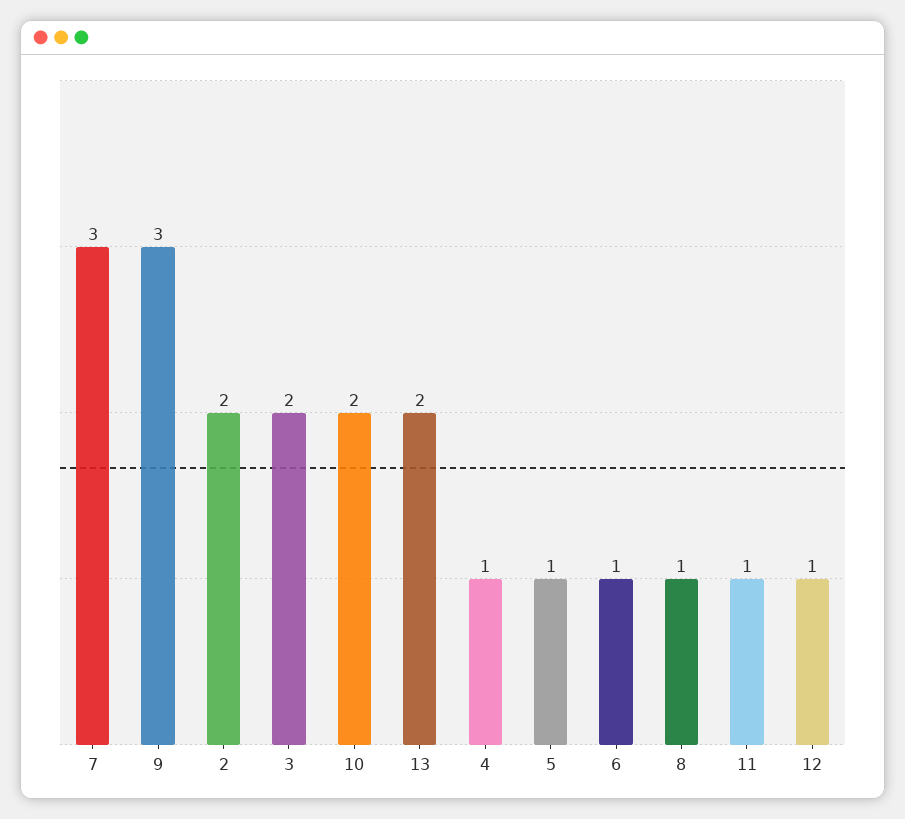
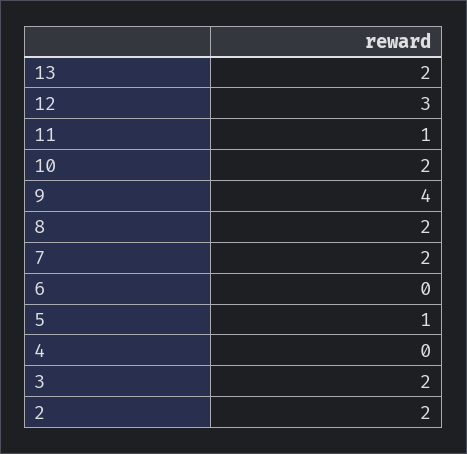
7: 3 -> 2
9: 3 -> 4
4: 1 -> 0
6: 1 -> 0
8: 1 -> 2
12: 1 -> 3

